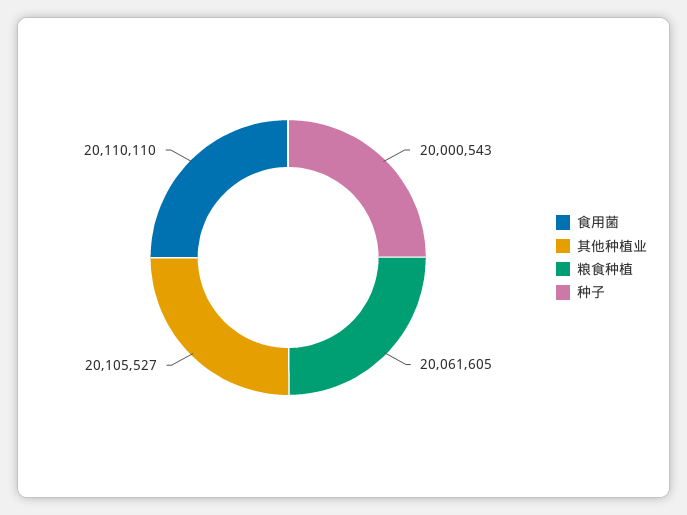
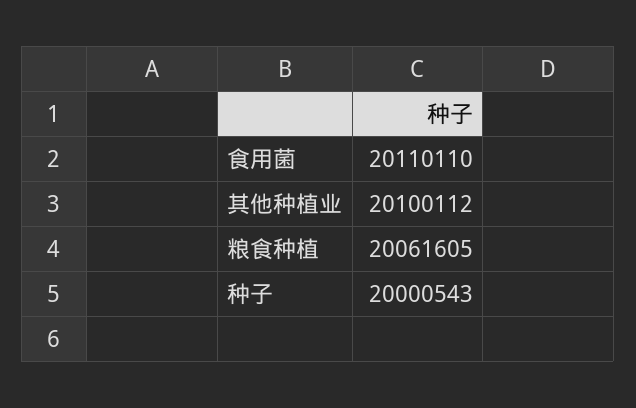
其他种植业: 20105527 -> 20100112

